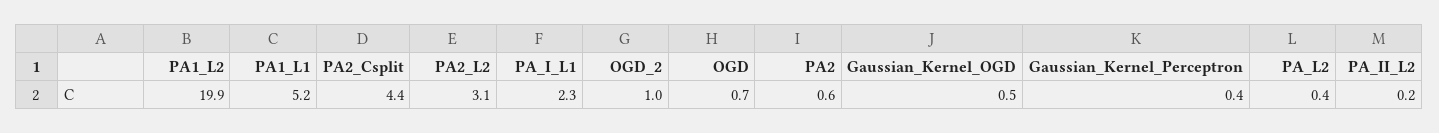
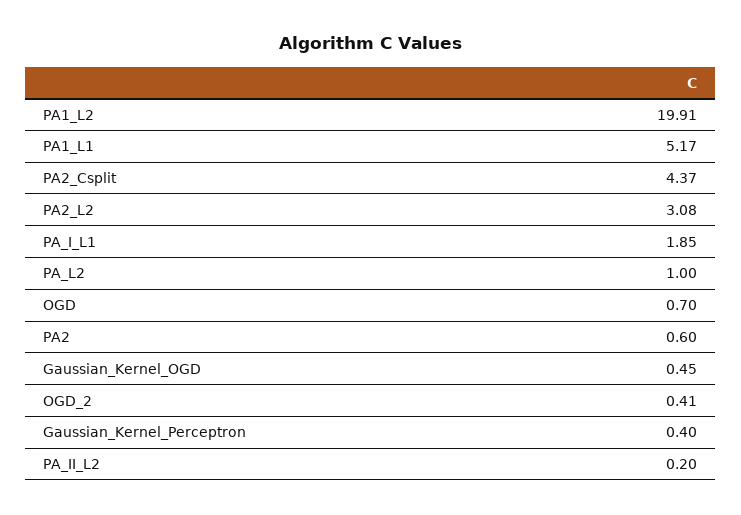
PA_I_L1: 2.3 -> 1.85
OGD_2: 1 -> 0.41
PA_L2: 0.4 -> 1

